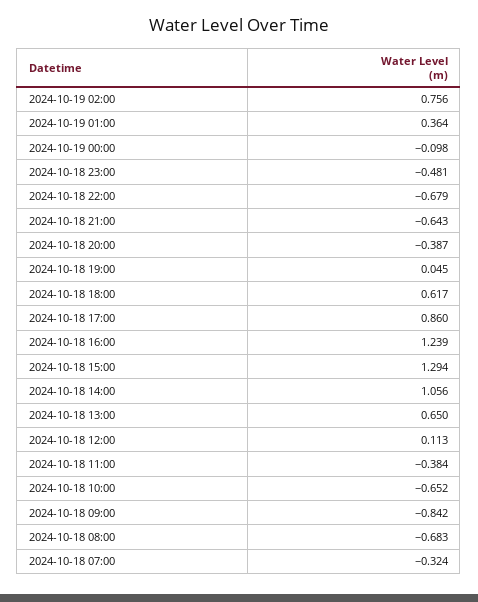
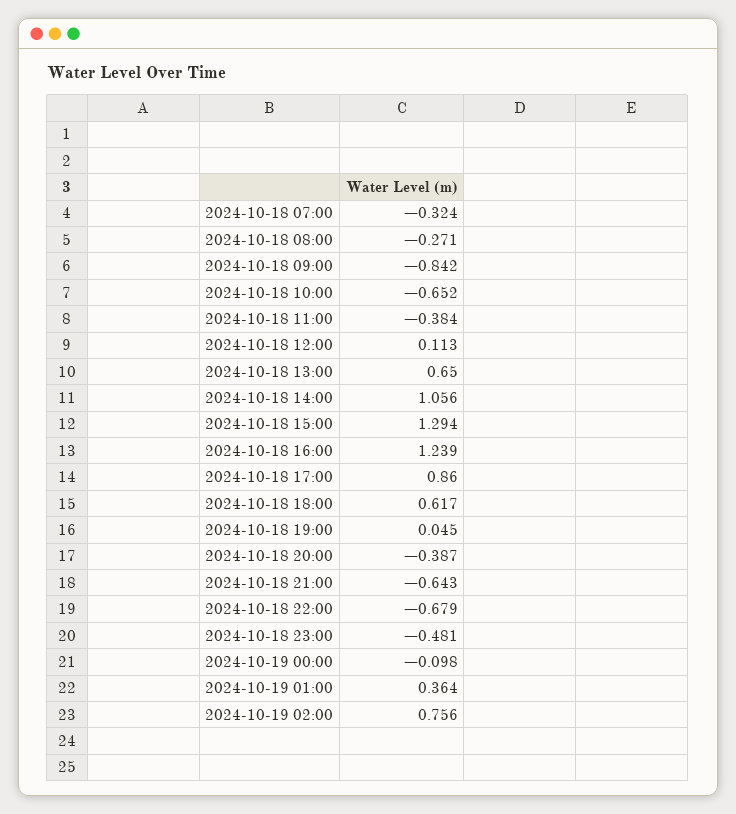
2024-10-18 08:00: -0.683 -> -0.271

